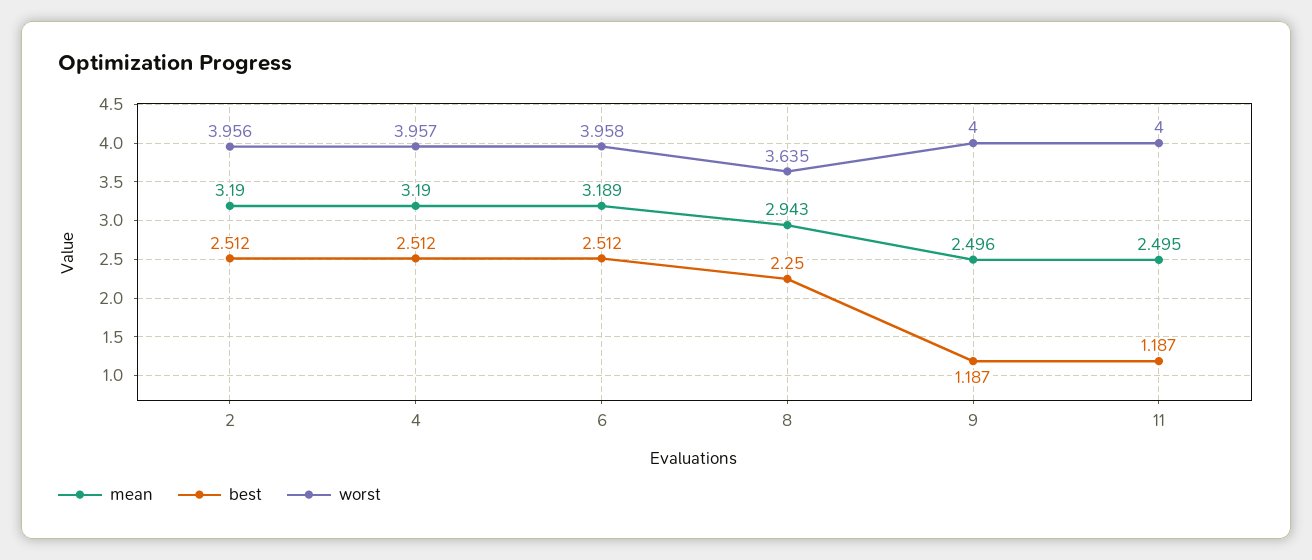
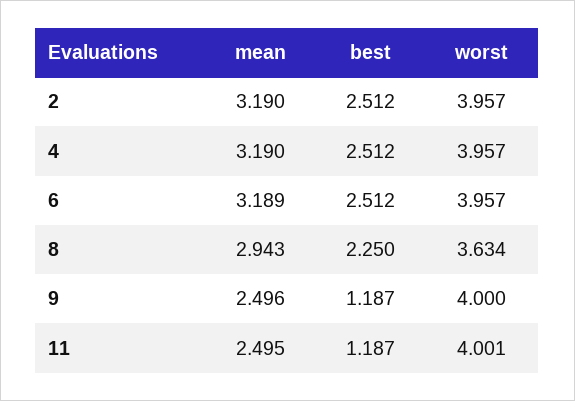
worst, 2: 3.956 -> 3.957
worst, 6: 3.958 -> 3.957
worst, 8: 3.635 -> 3.634
worst, 11: 4 -> 4.001

